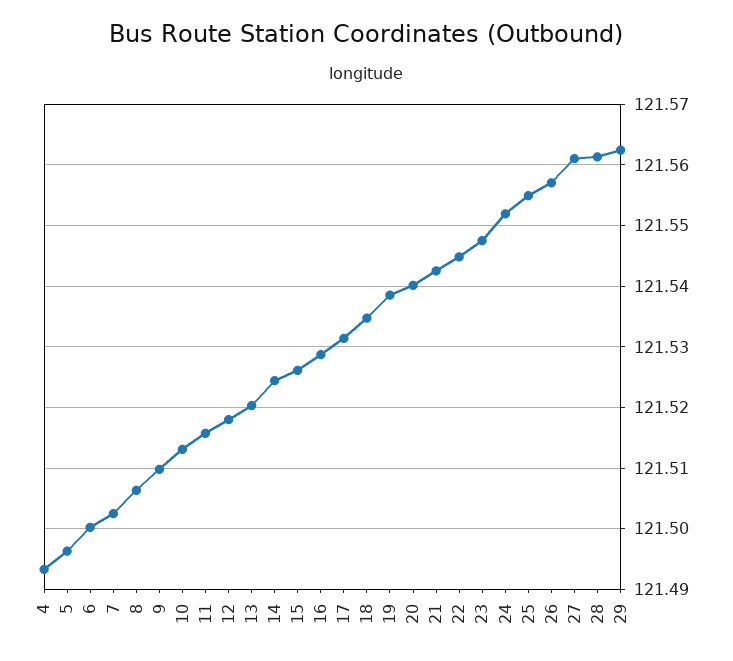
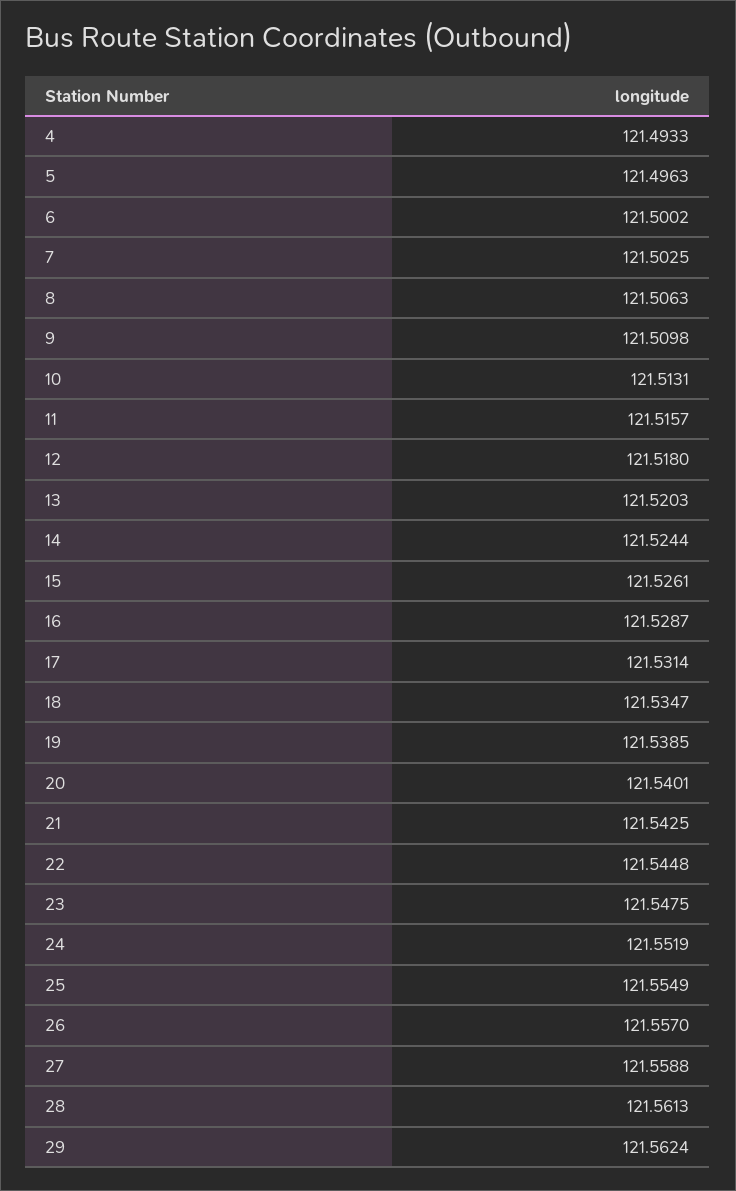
27: 121.561 -> 121.5588

